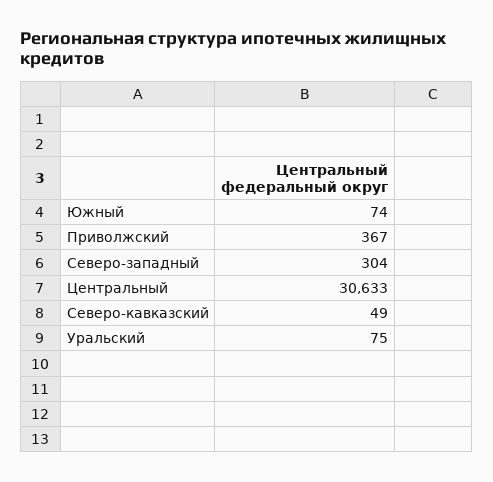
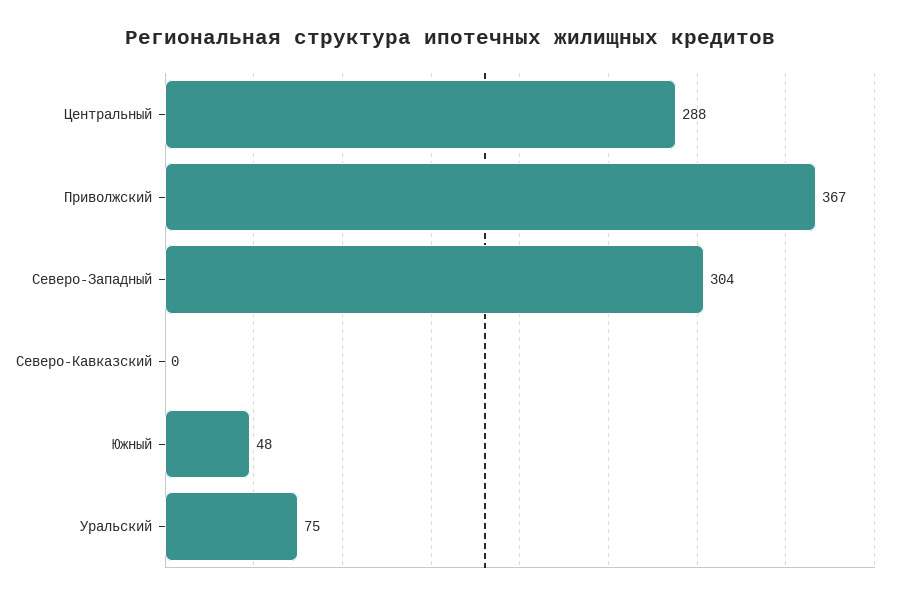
Южный: 74 -> 48
Центральный: 30633 -> 288
Северо-кавказский: 49 -> 0

